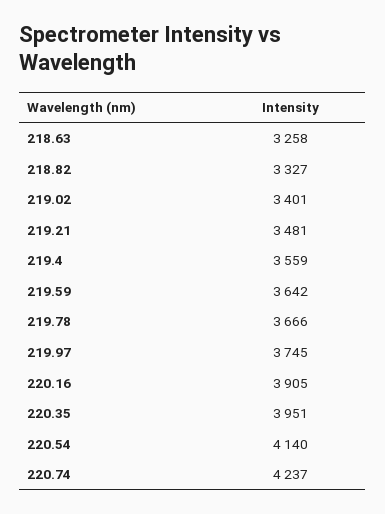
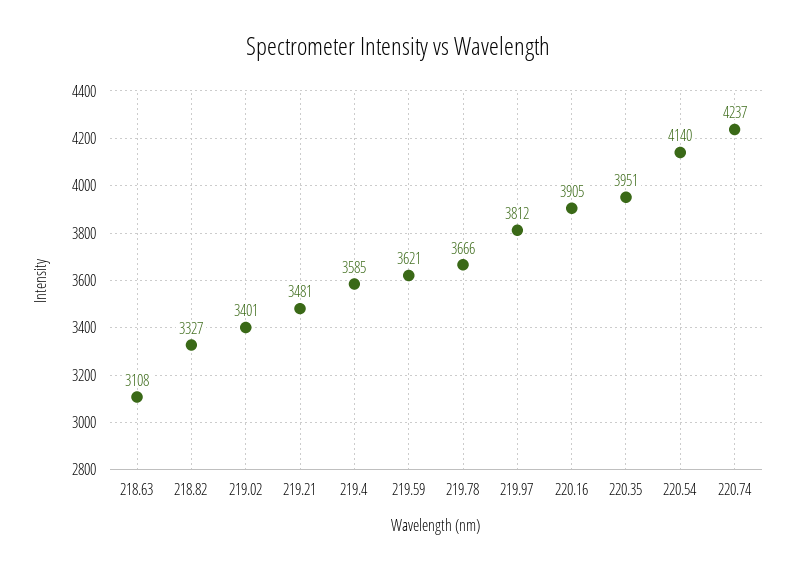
218.63: 3258 -> 3108
219.4: 3559 -> 3585
219.59: 3642 -> 3621
219.97: 3745 -> 3812

